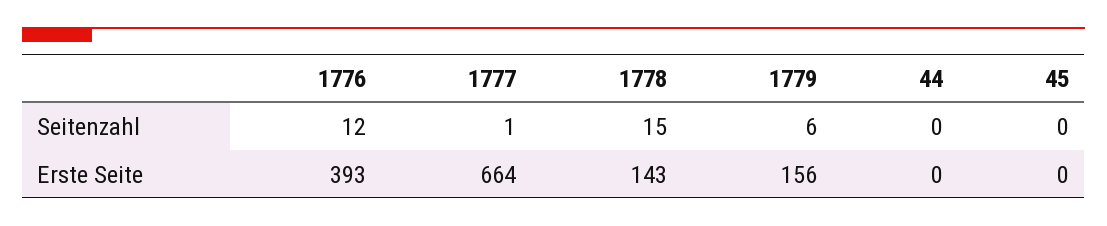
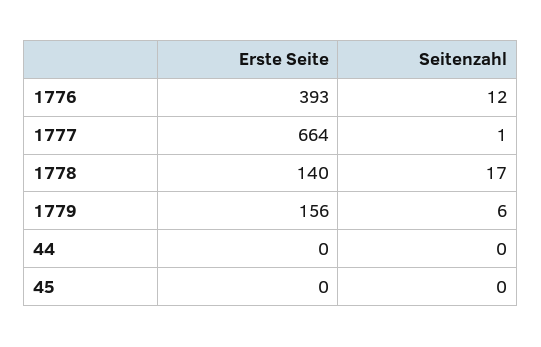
1778, Seitenzahl: 15 -> 17
1778, Erste Seite: 143 -> 140

